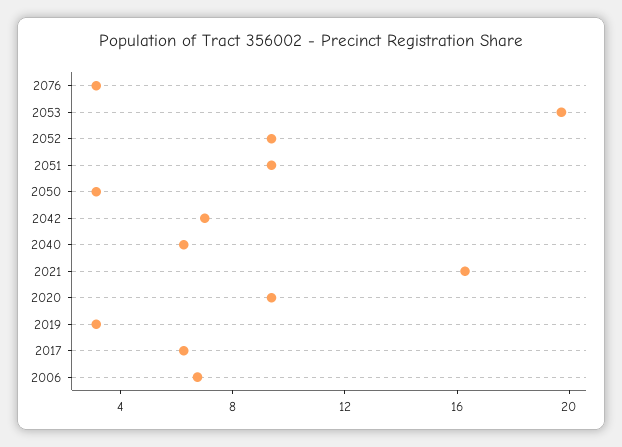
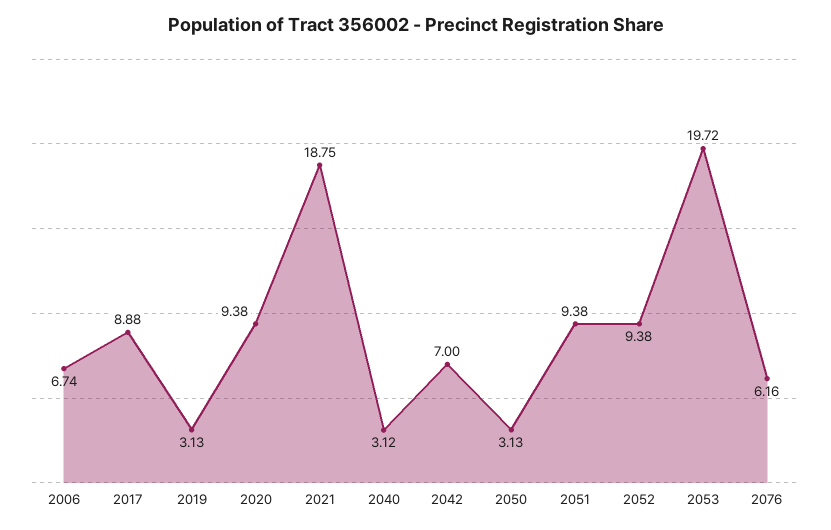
2076: 3 -> 6.16
2040: 6 -> 3.12
2021: 16 -> 18.75
2017: 6 -> 8.88

